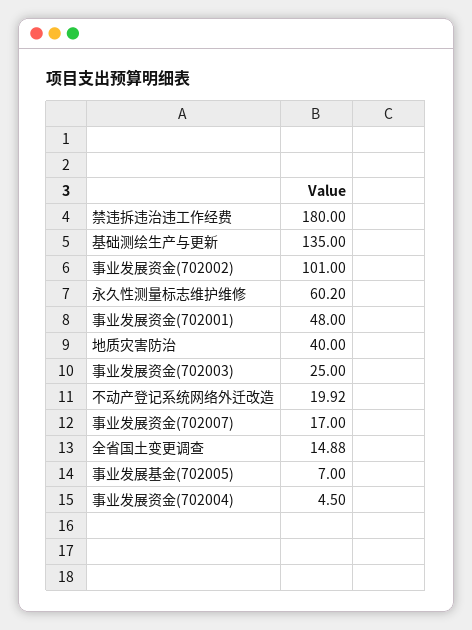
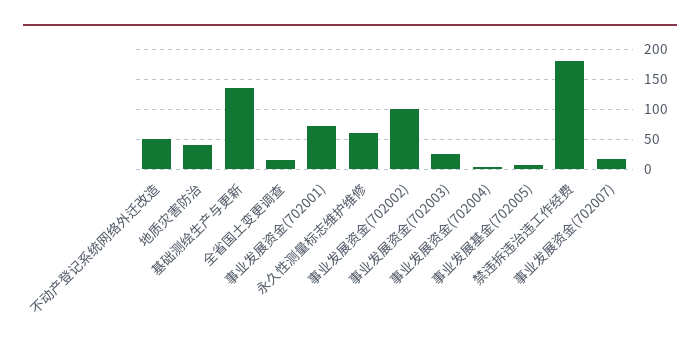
事业发展资金(702001): 48 -> 70
不动产登记系统网络外迁改造: 19.92 -> 50

